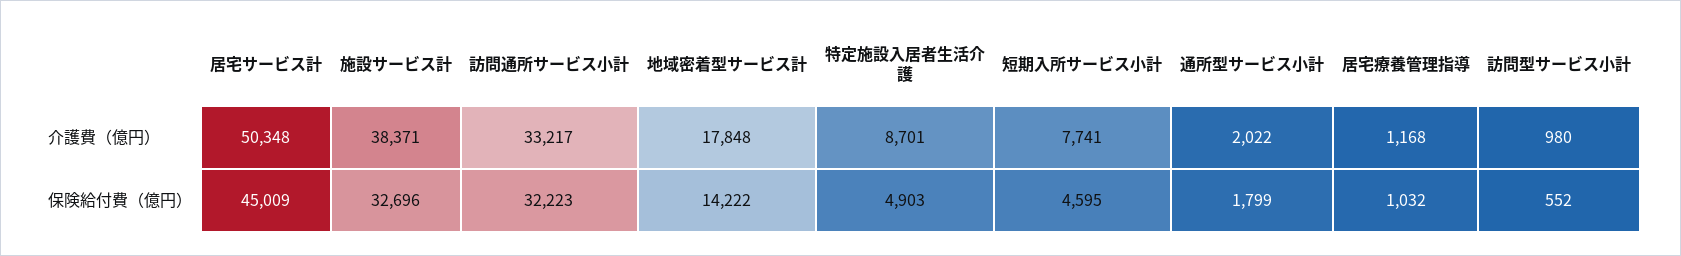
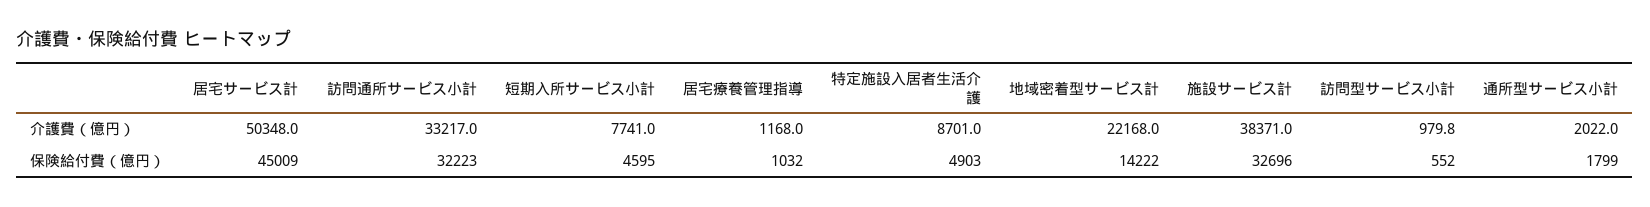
地域密着型サービス計, 介護費（億円）: 17848 -> 22168

